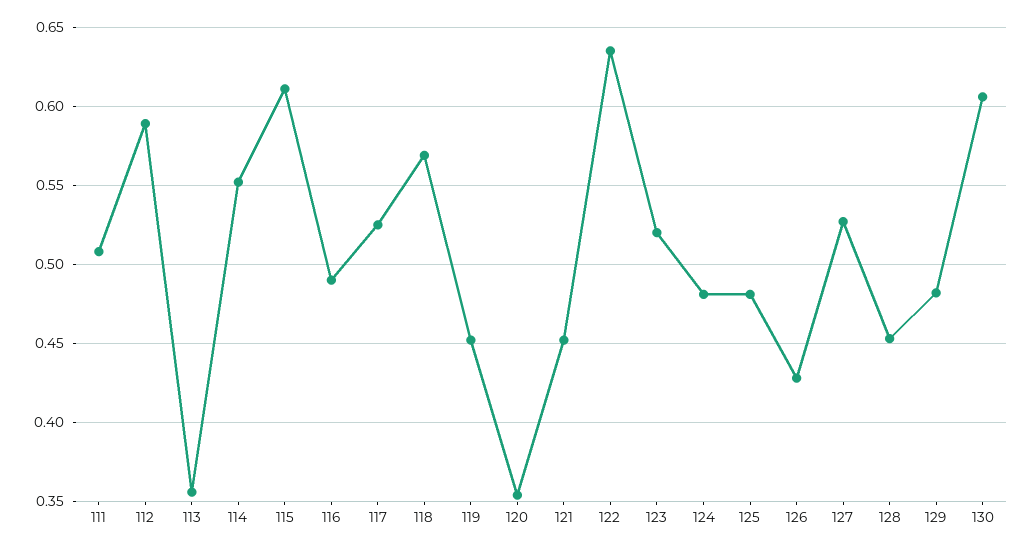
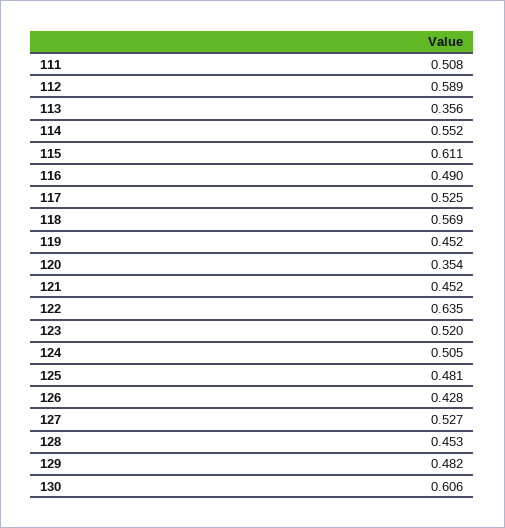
124: 0.48 -> 0.505

